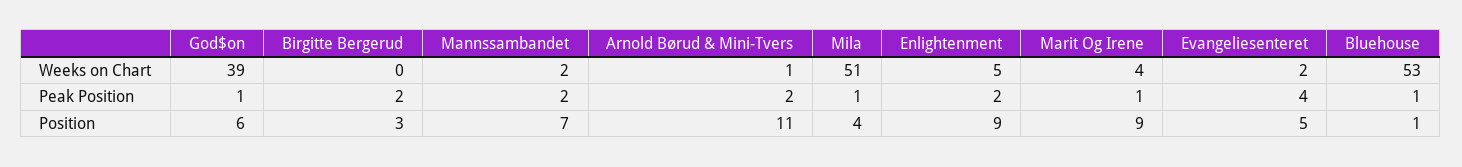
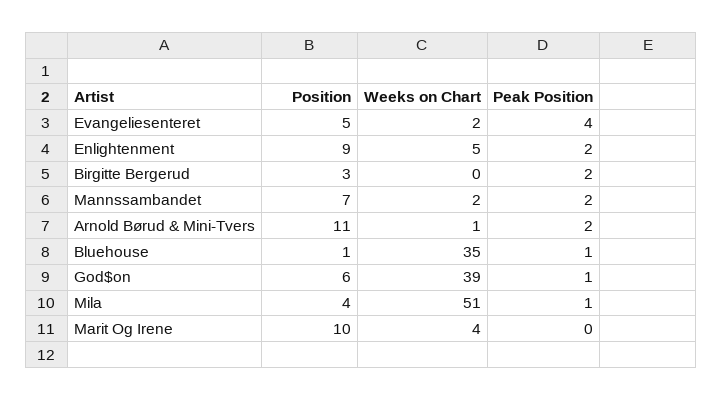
Bluehouse, Weeks on Chart: 53 -> 35
Marit Og Irene, Peak Position: 1 -> 0
Marit Og Irene, Position: 9 -> 10

